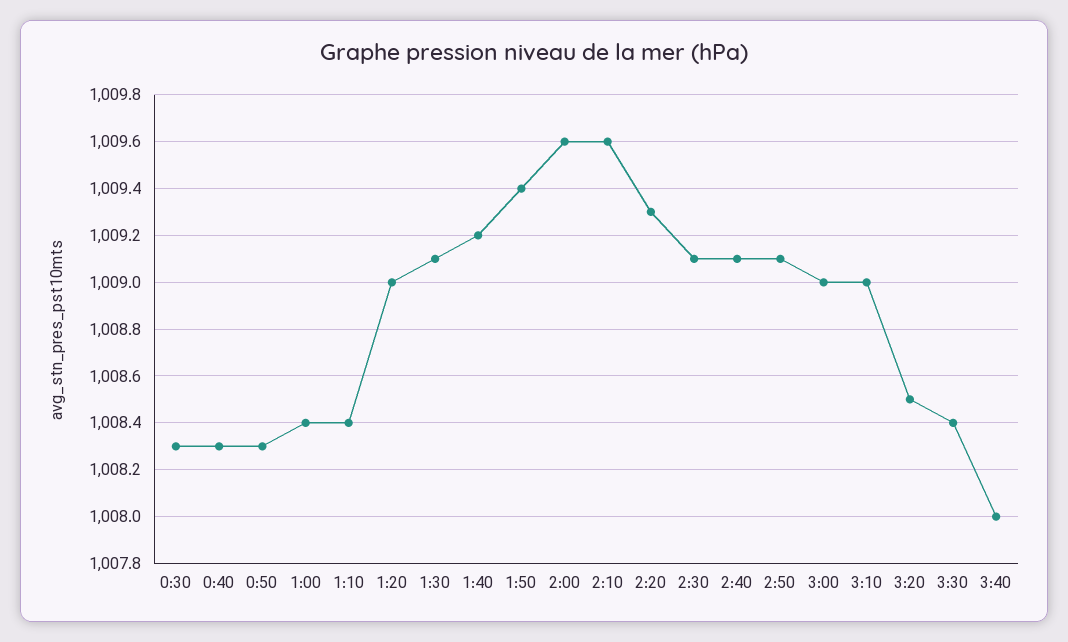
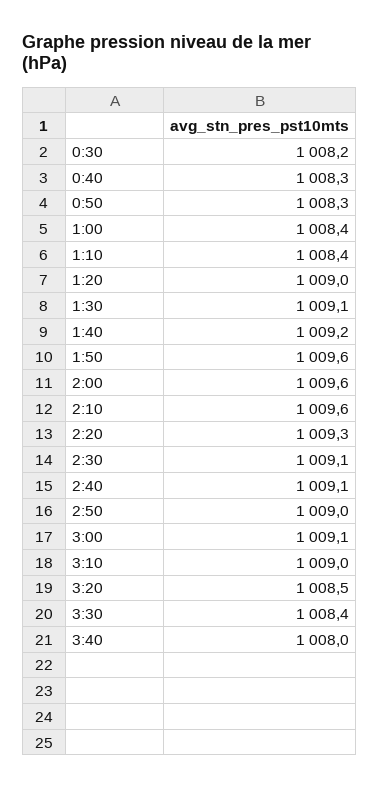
0:30: 1008.3 -> 1008.2
1:50: 1009.4 -> 1009.6
2:50: 1009.1 -> 1009
3:00: 1009 -> 1009.1

